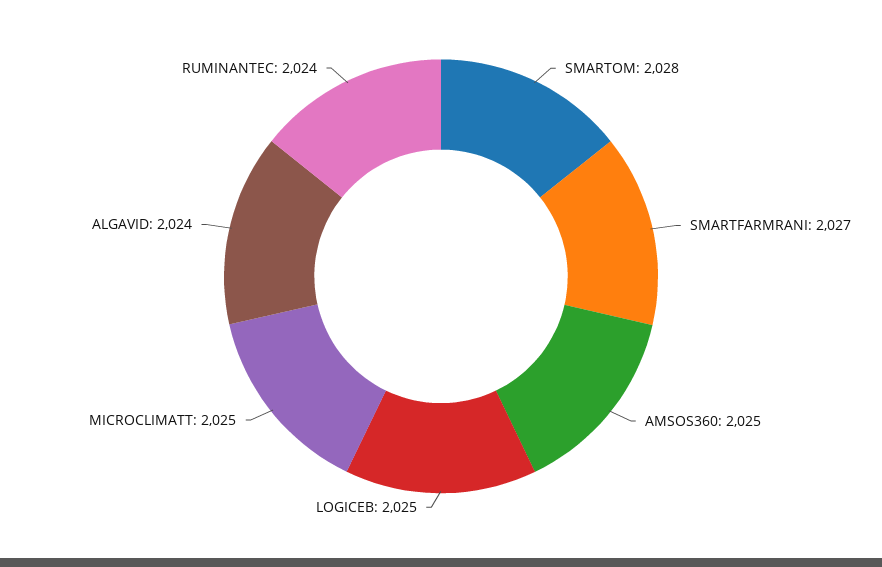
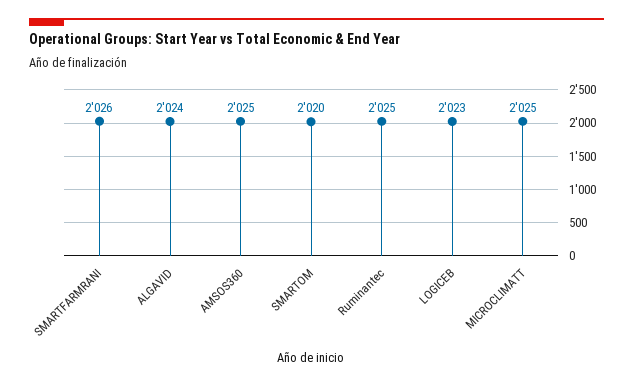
SMARTOM: 2028 -> 2020
SMARTFARMRANI: 2027 -> 2026
LOGICEB: 2025 -> 2023
RUMINANTEC: 2024 -> 2025

